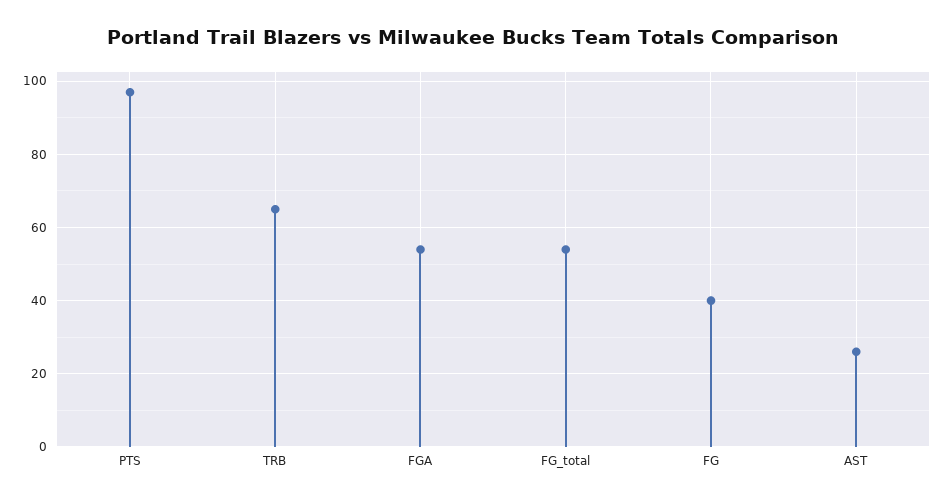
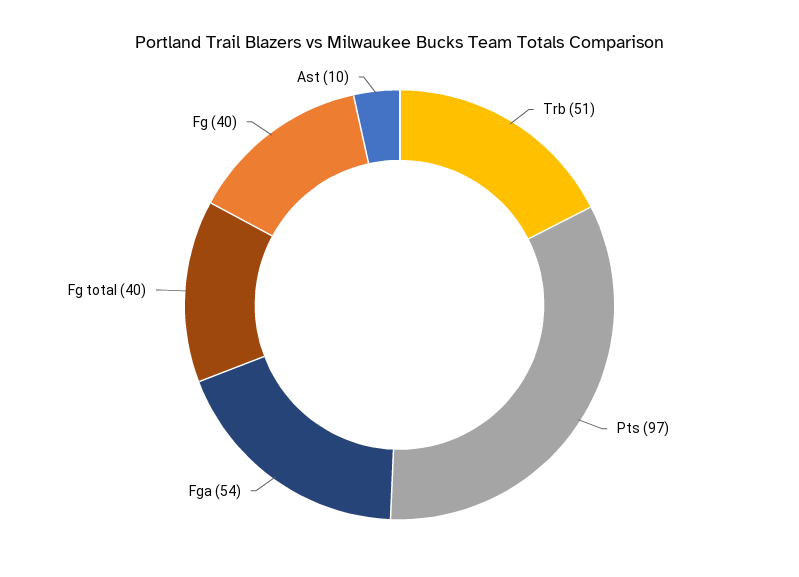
TRB: 65 -> 51
FG_total: 55 -> 40
AST: 25 -> 10

